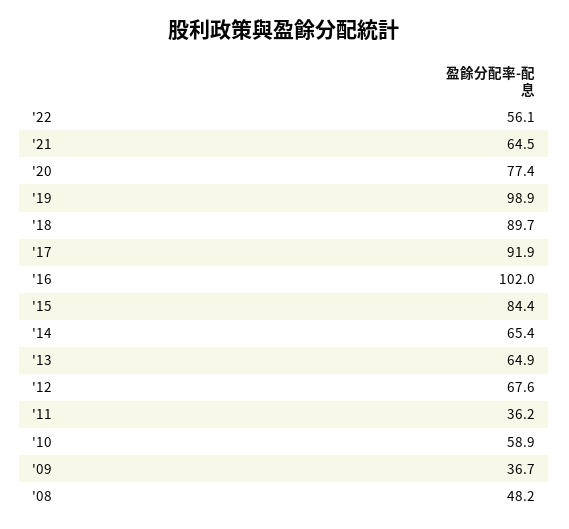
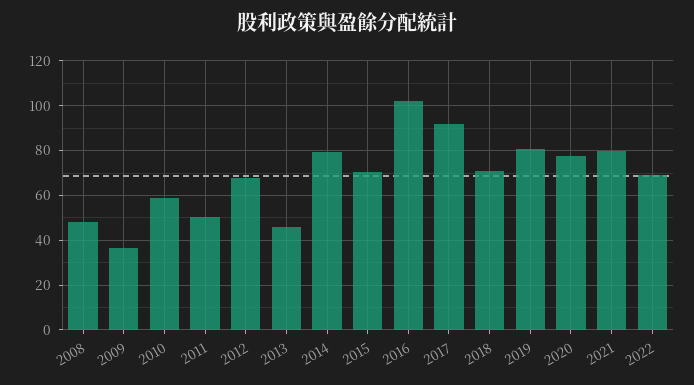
'22: 56.1 -> 70
'21: 64.5 -> 80
'19: 98.9 -> 80
'18: 89.7 -> 70
'15: 84.4 -> 70
'14: 65.4 -> 80
'13: 64.9 -> 45
'11: 36.2 -> 50

